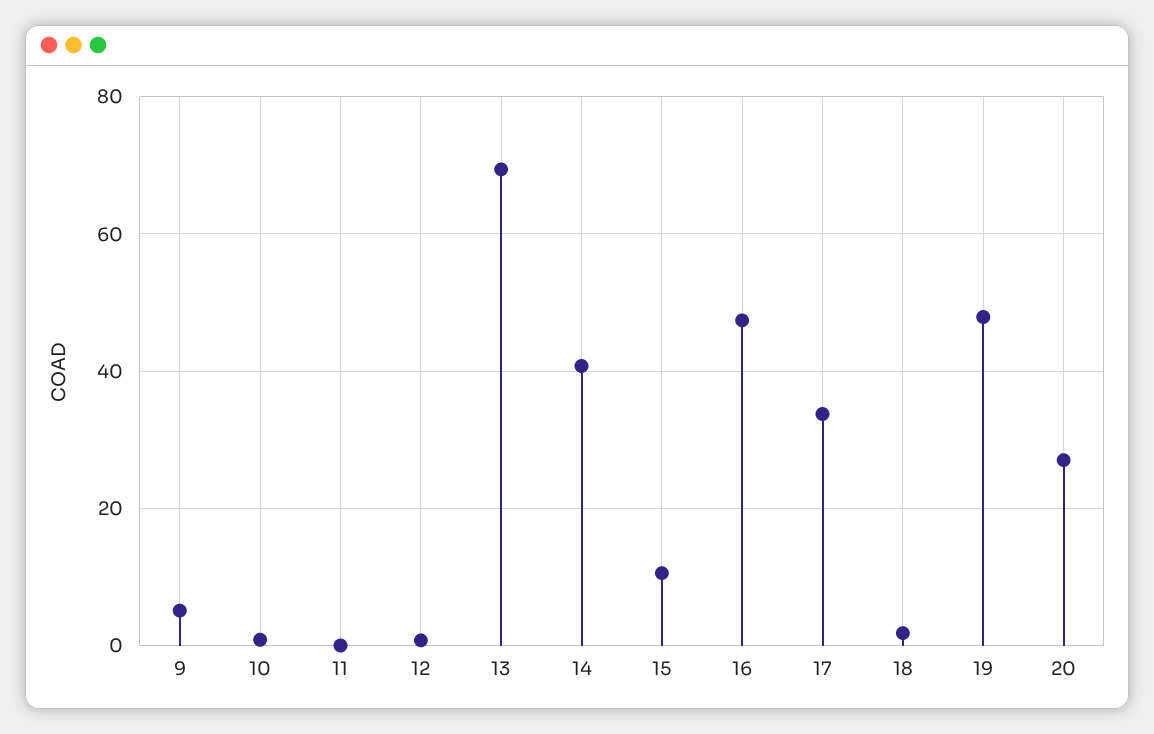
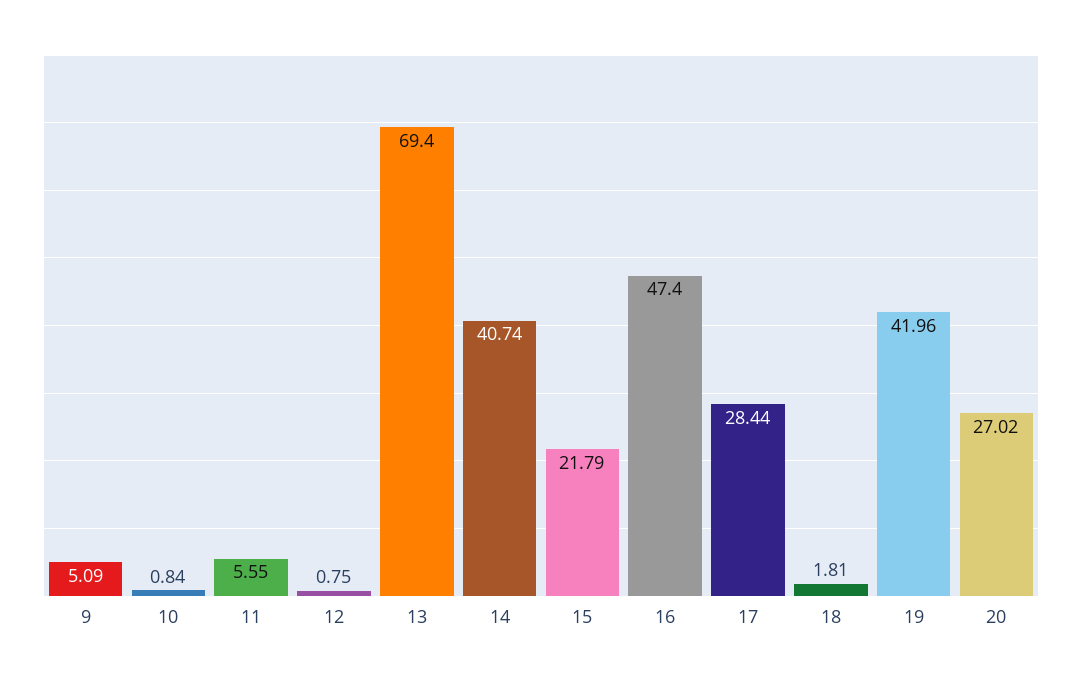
11: 0 -> 5.55
15: 10 -> 21.79
17: 34 -> 28.44
19: 48 -> 41.96

